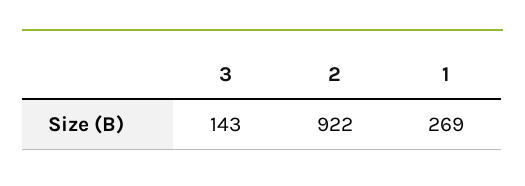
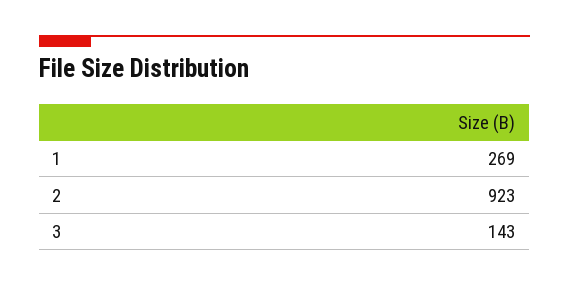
2: 922 -> 923

